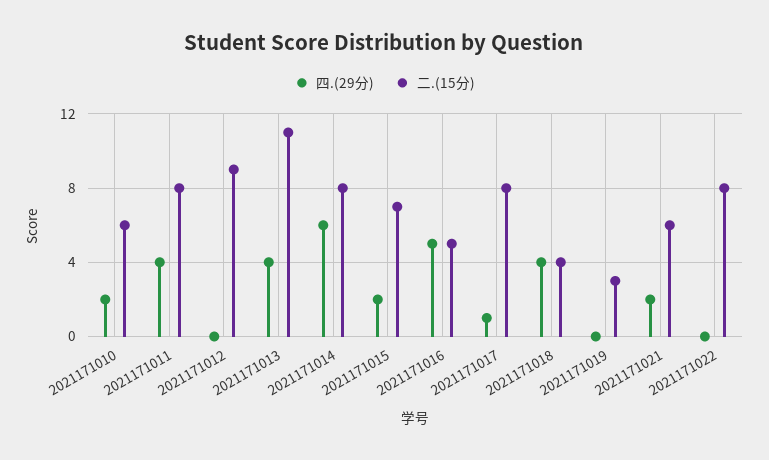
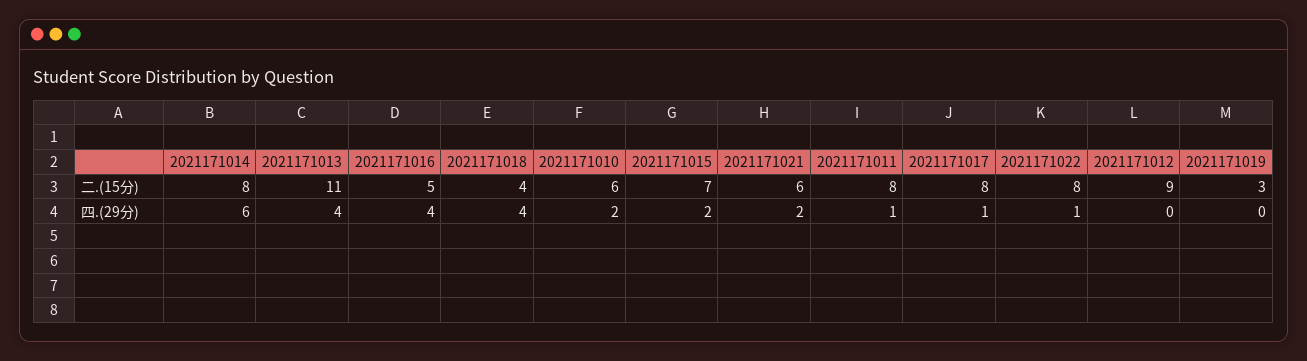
四.(29分), 2021171011: 4 -> 1
四.(29分), 2021171016: 5 -> 4
四.(29分), 2021171022: 0 -> 1

